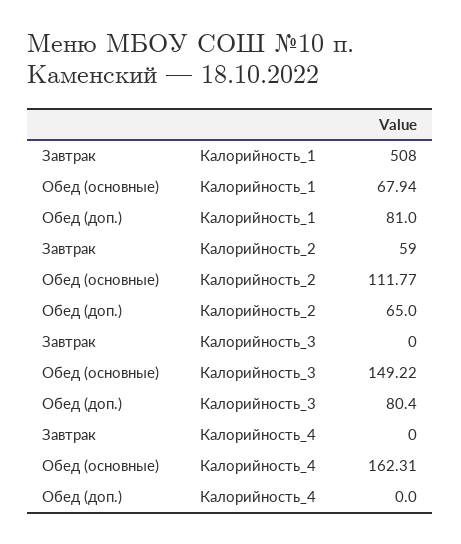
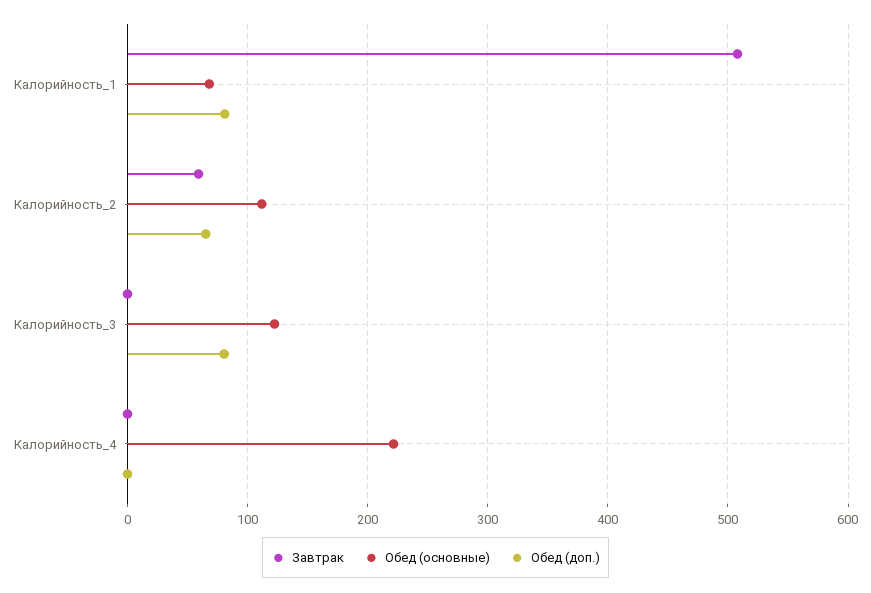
Обед (основные), Калорийность_3: 149.22 -> 120
Обед (основные), Калорийность_4: 162.31 -> 220

